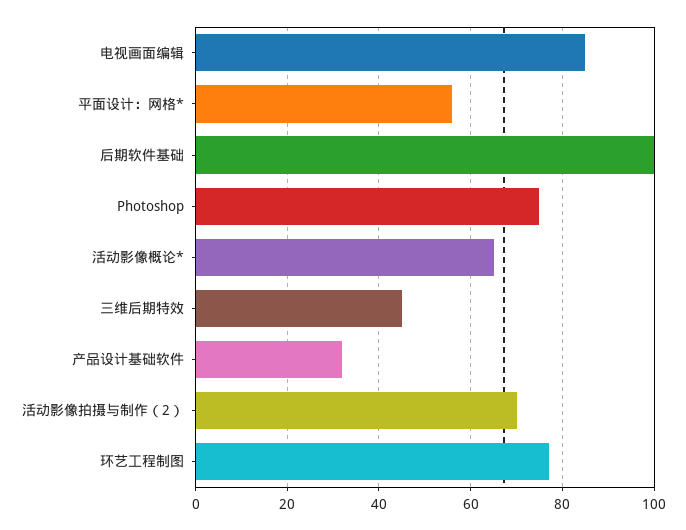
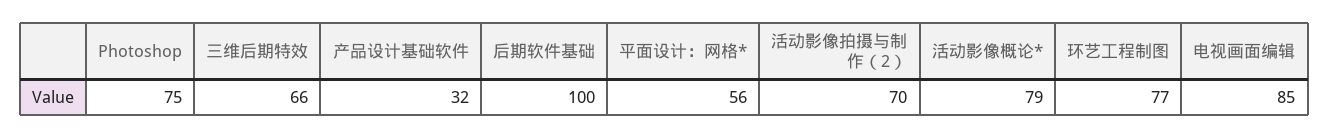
活动影像概论*: 65 -> 79
三维后期特效: 45 -> 66

